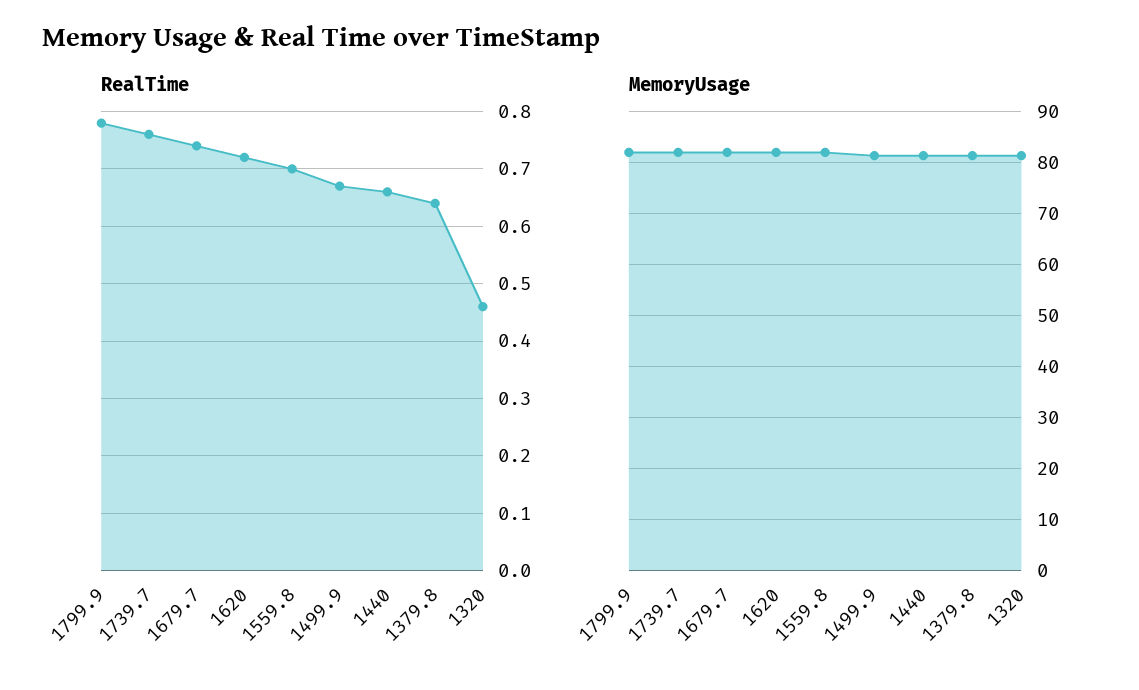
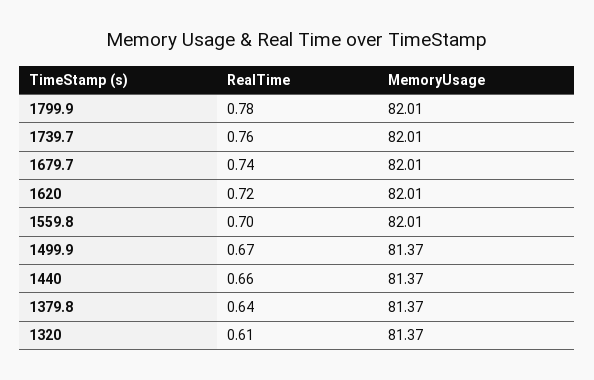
RealTime, 1320: 0.45 -> 0.61

